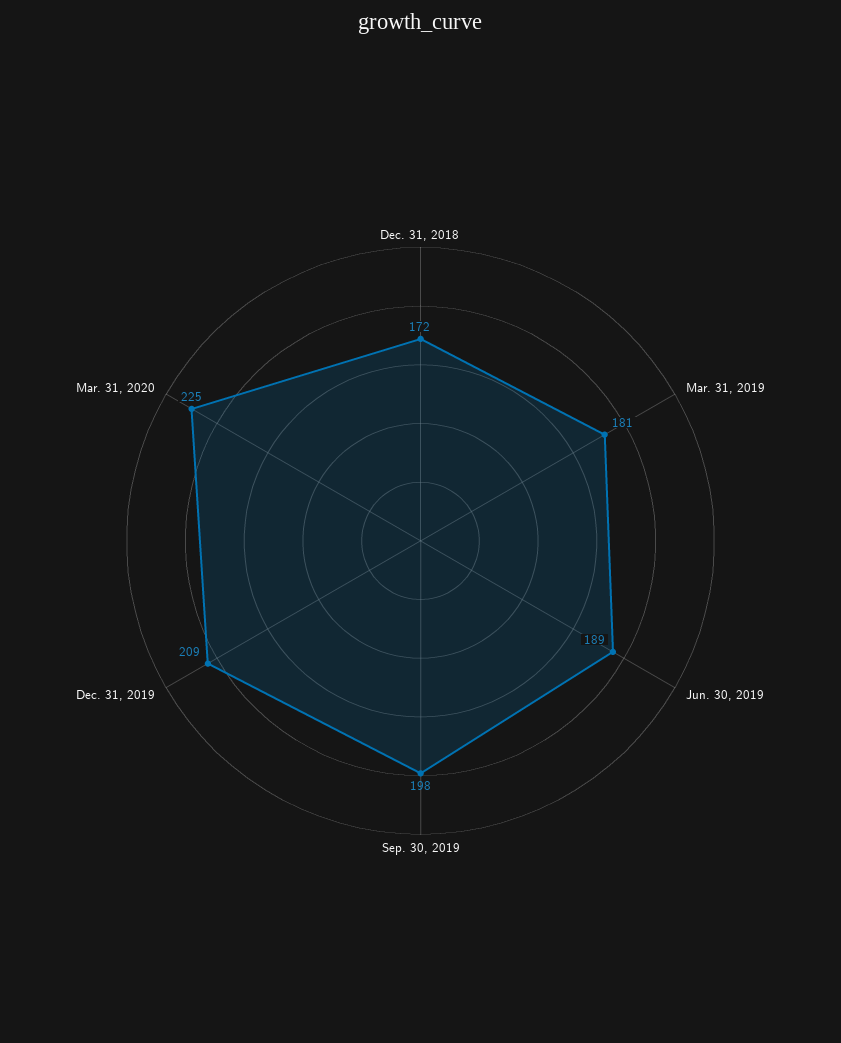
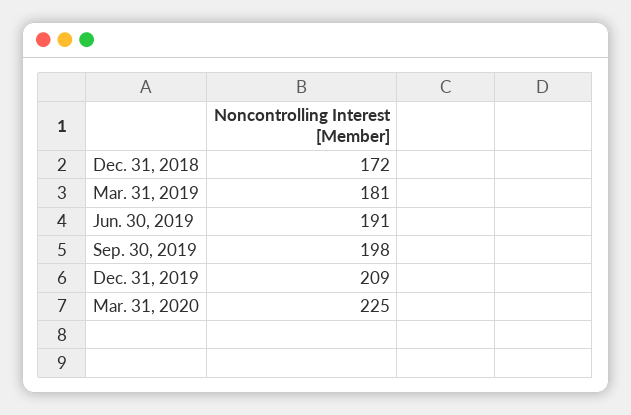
Jun. 30, 2019: 189 -> 191

